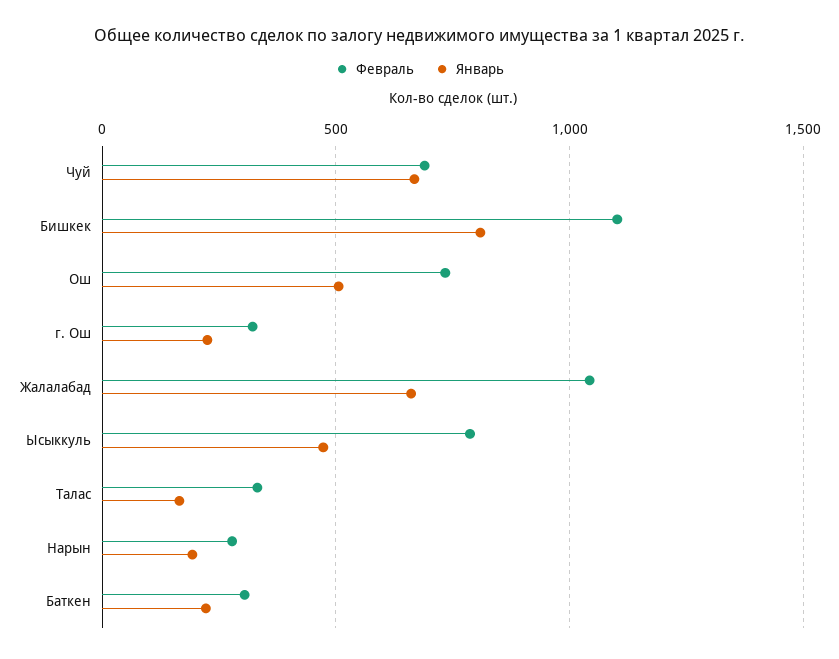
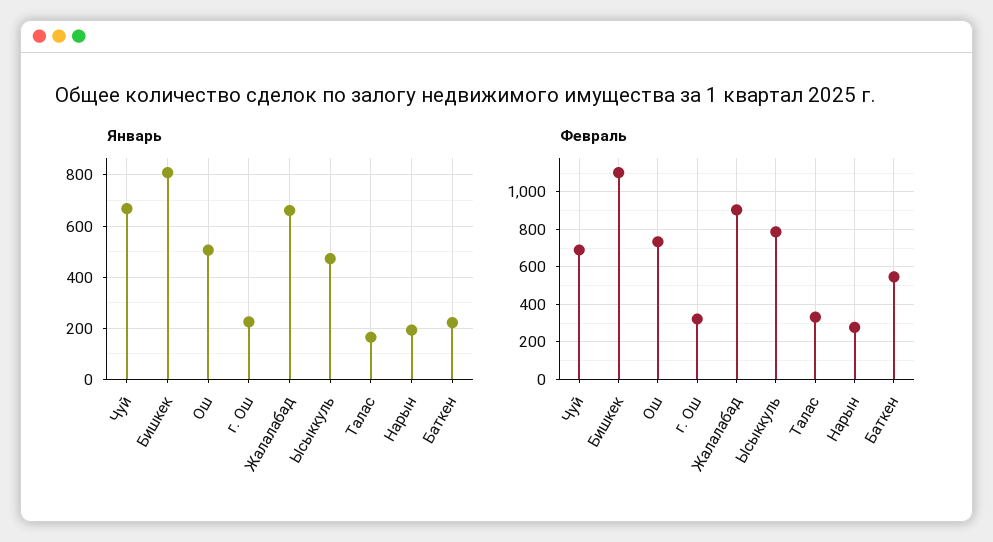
Февраль, Жалалабад: 1050 -> 900
Февраль, Баткен: 300 -> 550

